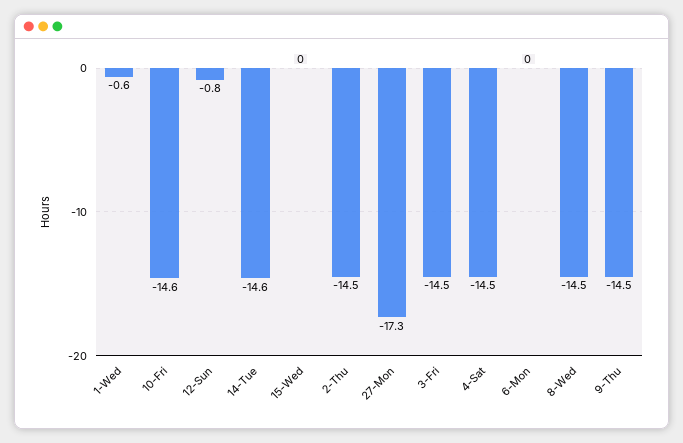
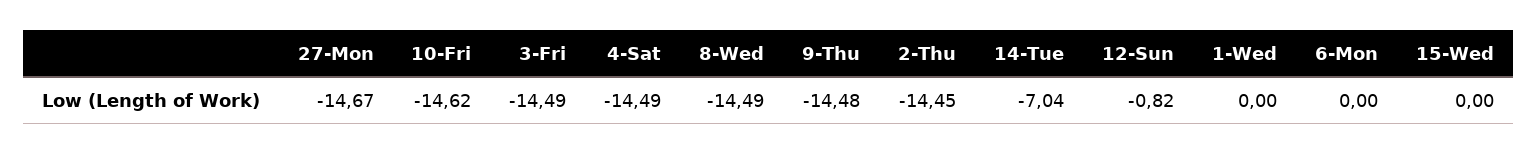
1-Wed: -0.6 -> 0
14-Tue: -14.6 -> -7.04
27-Mon: -17.3 -> -14.67

